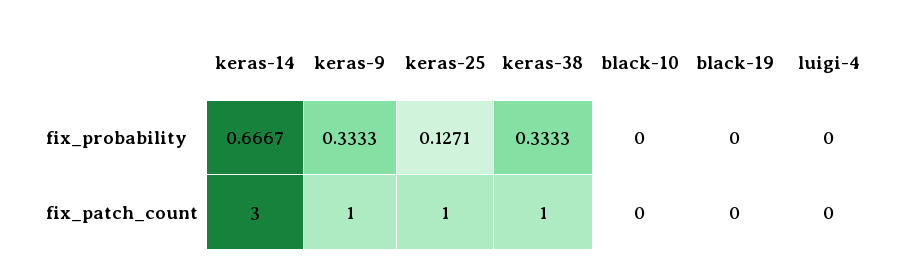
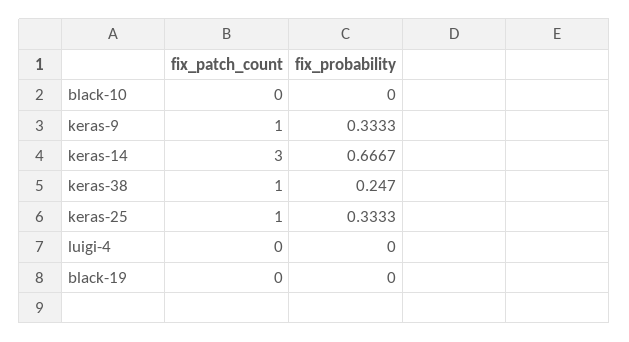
keras-25, fix_probability: 0.1271 -> 0.3333
keras-38, fix_probability: 0.3333 -> 0.247

